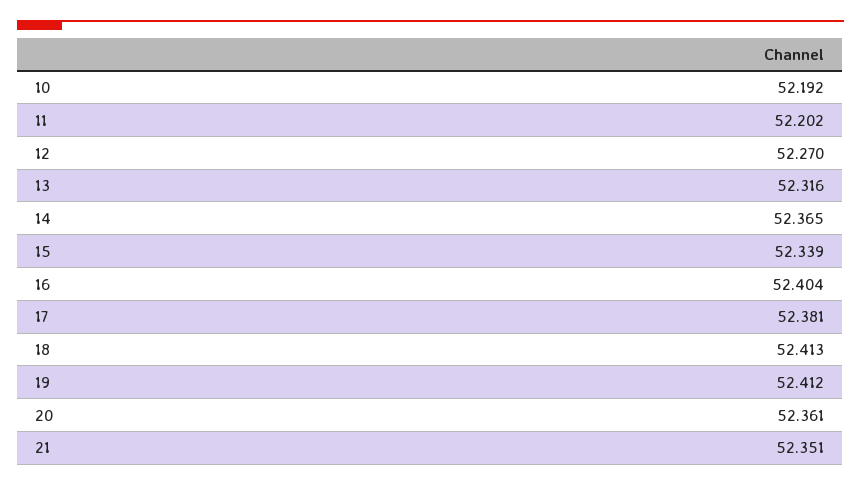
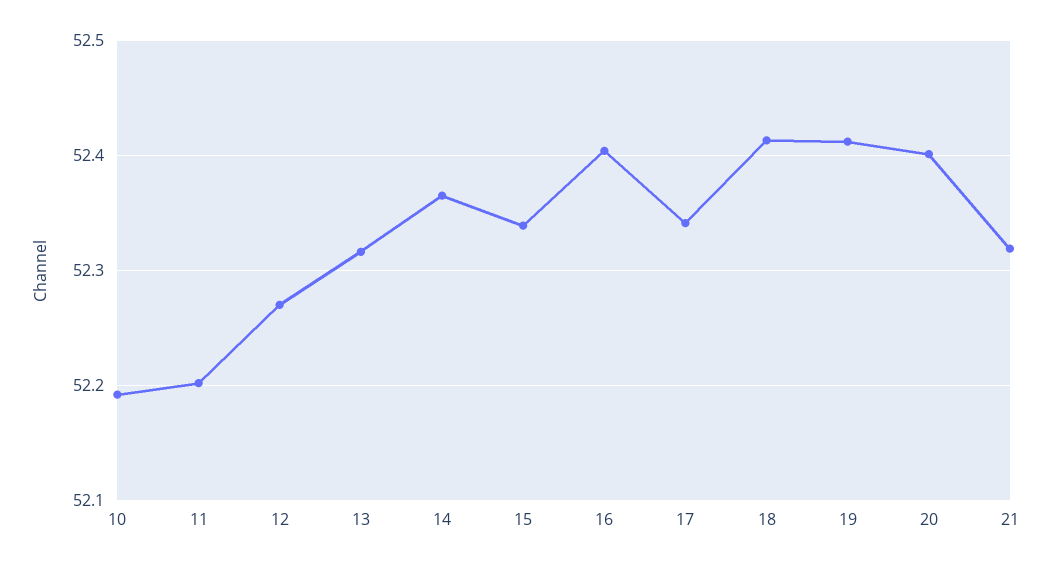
17: 52.381 -> 52.34
20: 52.361 -> 52.4
21: 52.351 -> 52.32

